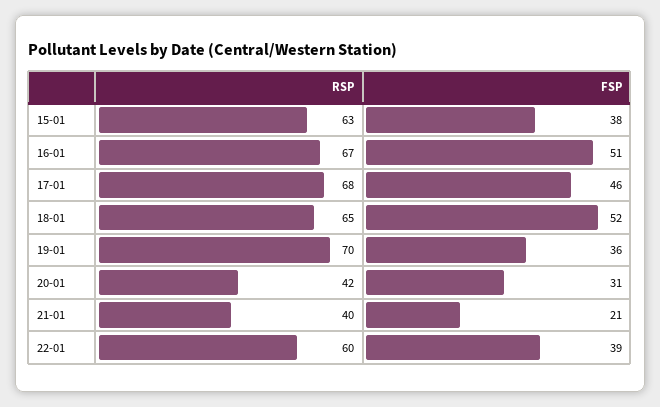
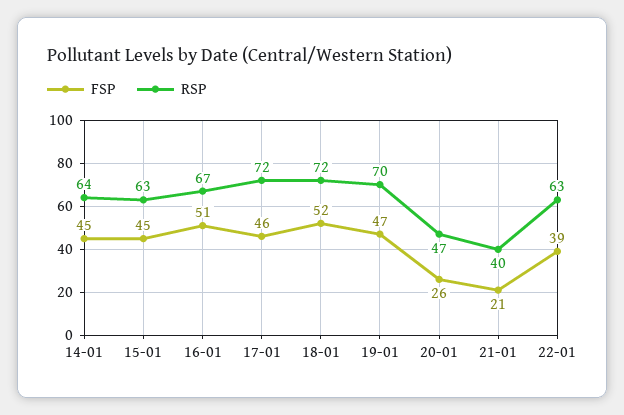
FSP, 15-01: 38 -> 45
RSP, 17-01: 68 -> 72
RSP, 18-01: 65 -> 72
FSP, 19-01: 36 -> 47
RSP, 20-01: 42 -> 47
FSP, 20-01: 31 -> 26
RSP, 22-01: 60 -> 63
FSP, 14-01: none -> 45
RSP, 14-01: none -> 64

